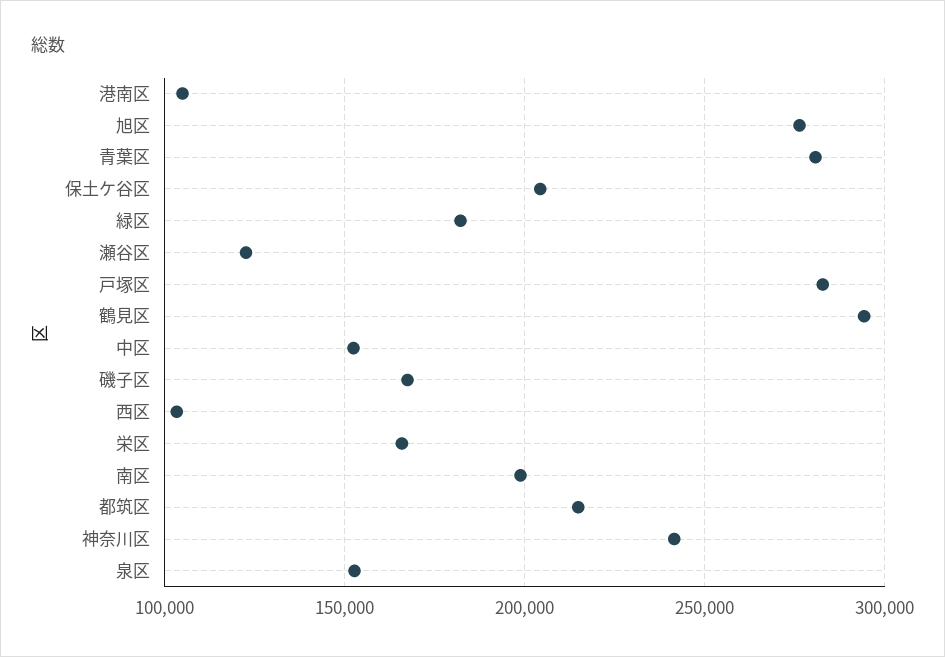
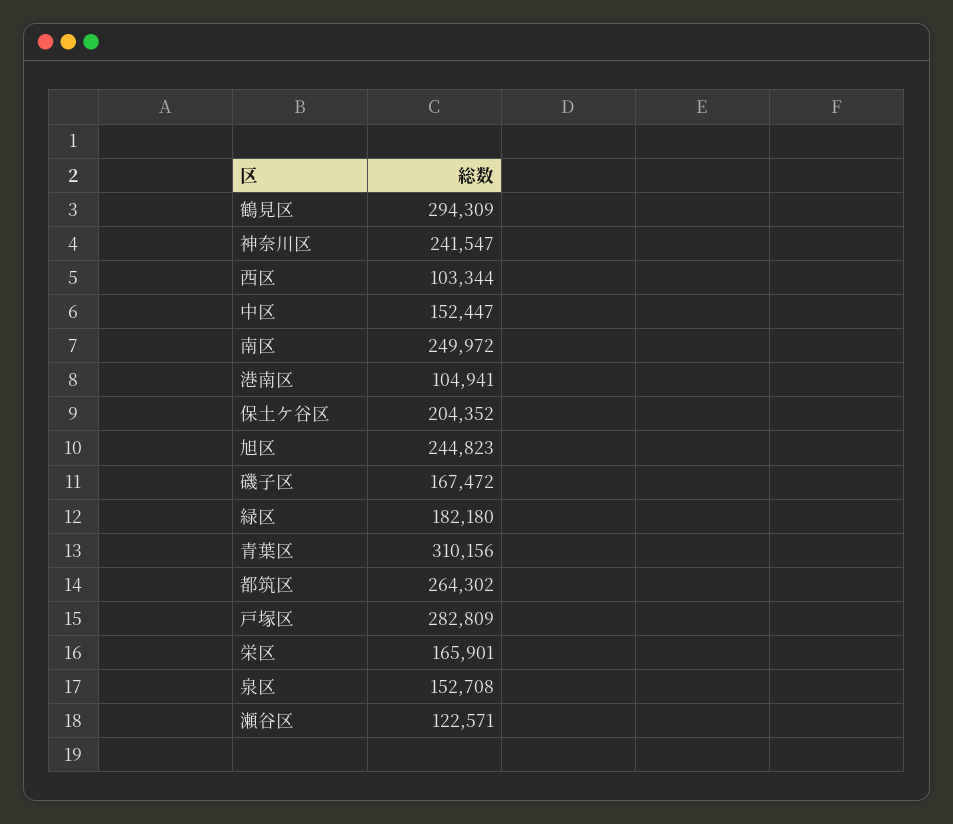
旭区: 275000 -> 244823
青葉区: 280000 -> 310156
南区: 200000 -> 249972
都筑区: 215000 -> 264302

